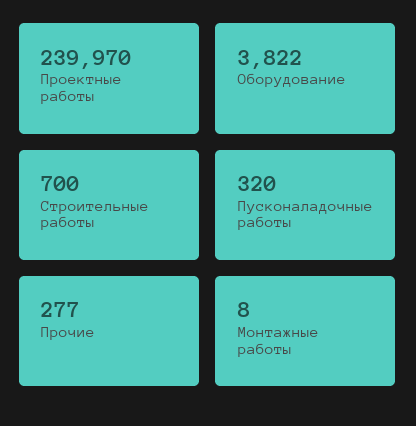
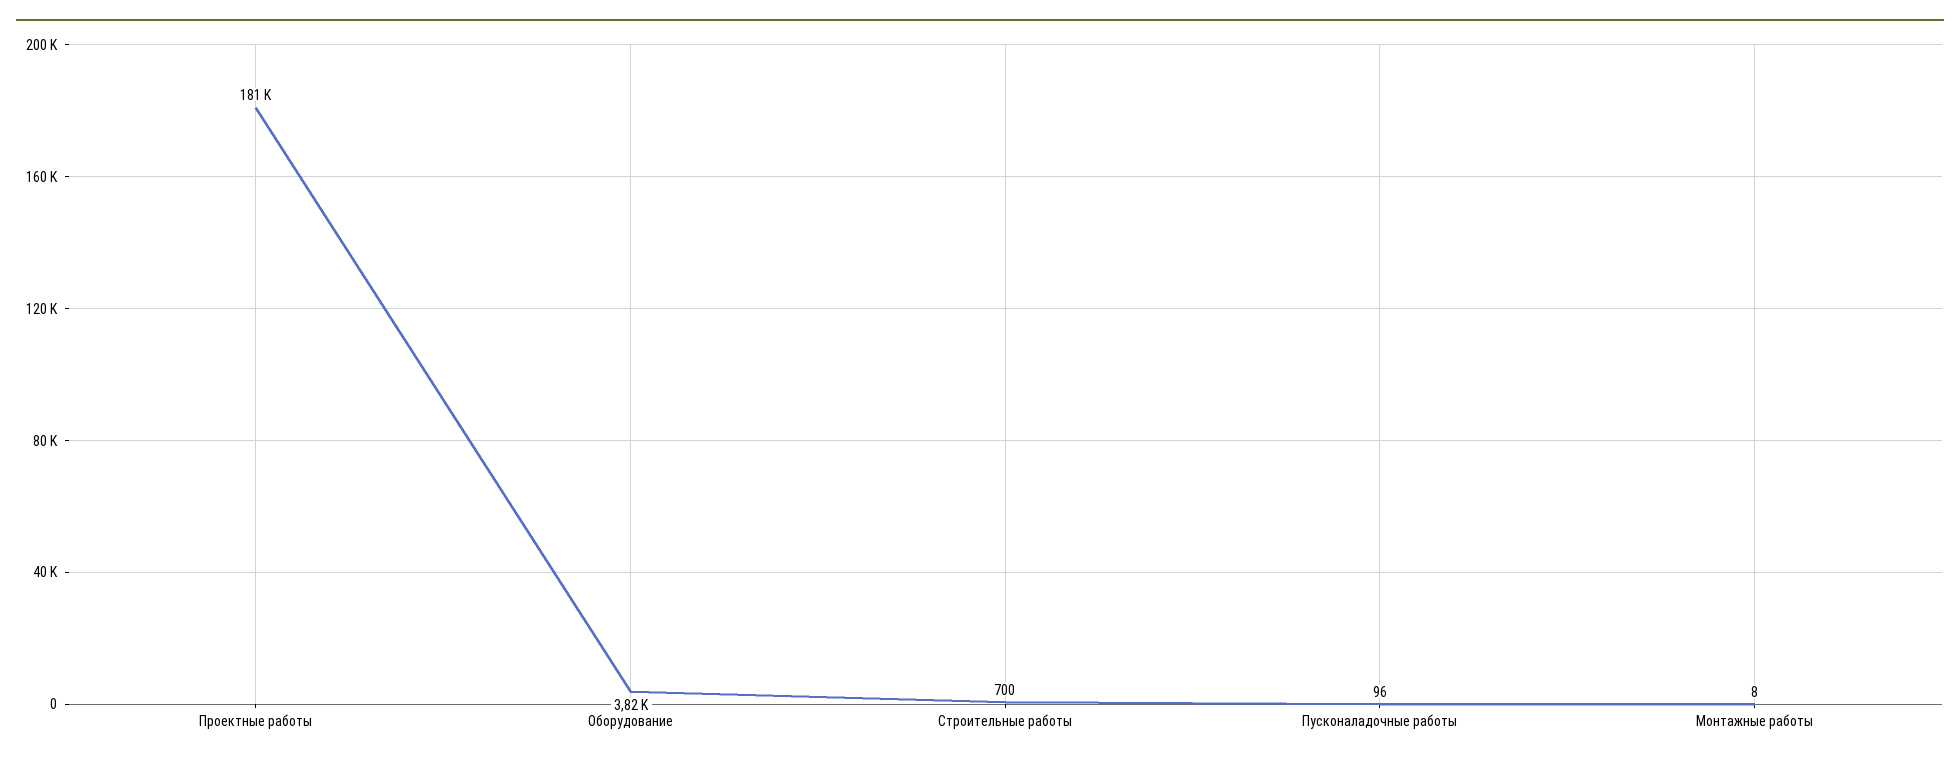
Проектные работы: 239970 -> 181000
Пусконаладочные работы: 320 -> 96
Прочие: 277 -> none

